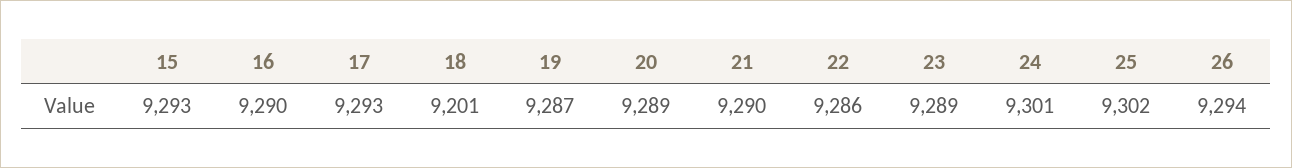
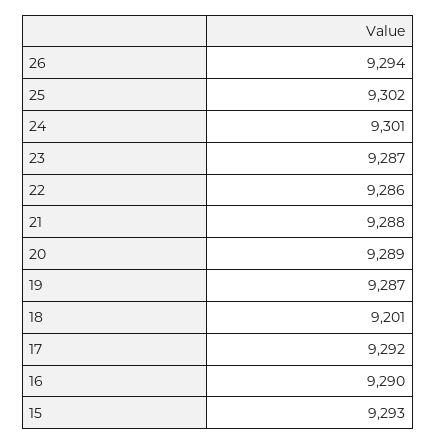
17: 9293 -> 9292
21: 9290 -> 9288
23: 9289 -> 9287

